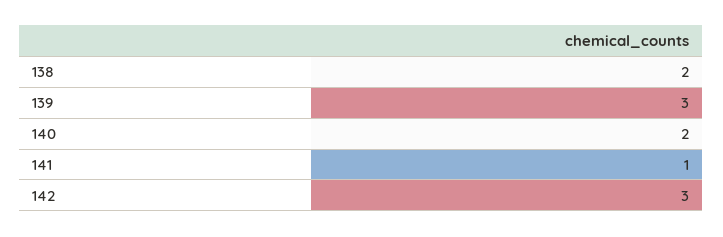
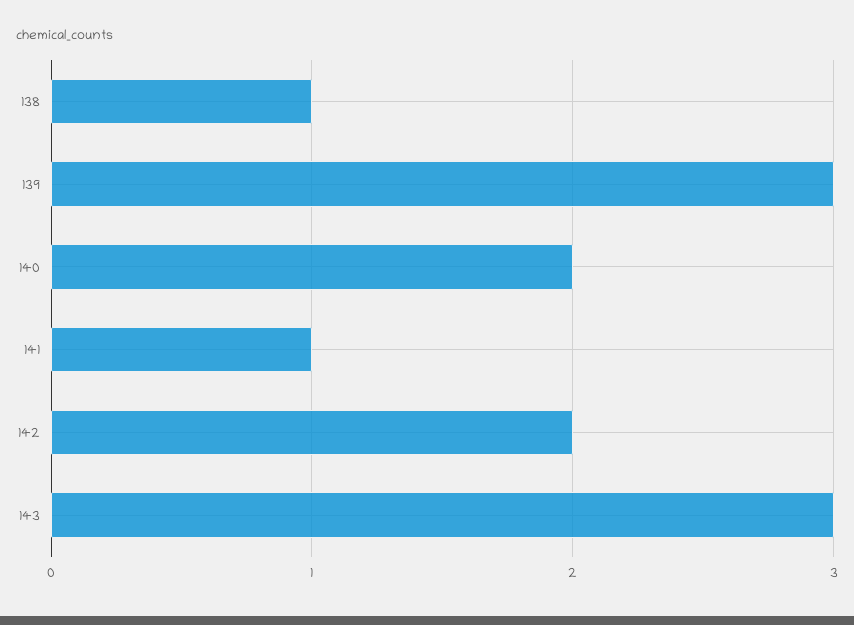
138: 2 -> 1
142: 3 -> 2
143: none -> 3

